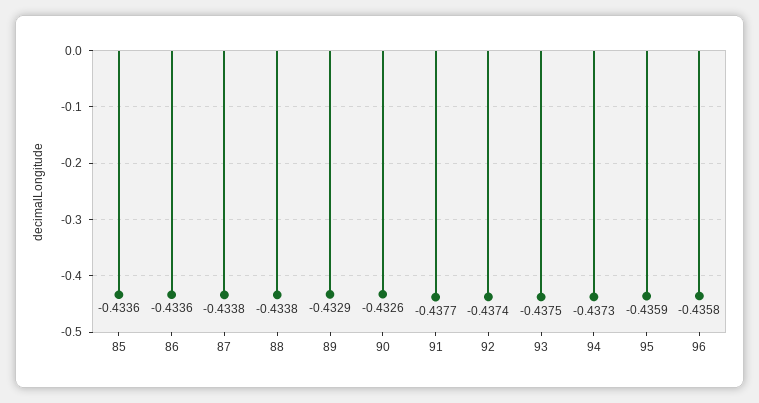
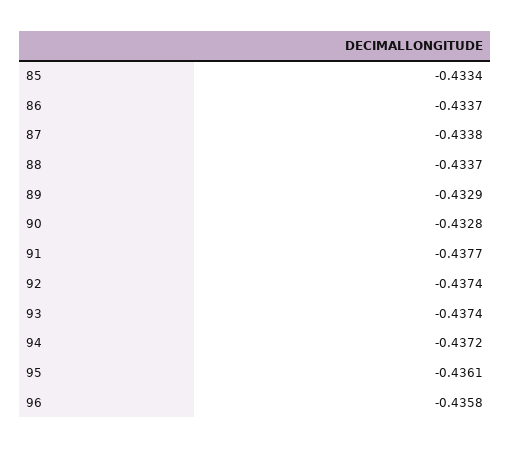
85: -0.4336 -> -0.4334
86: -0.4336 -> -0.4337
88: -0.4338 -> -0.4337
90: -0.4326 -> -0.4328
93: -0.4375 -> -0.4374
94: -0.4373 -> -0.4372
95: -0.4359 -> -0.4361

